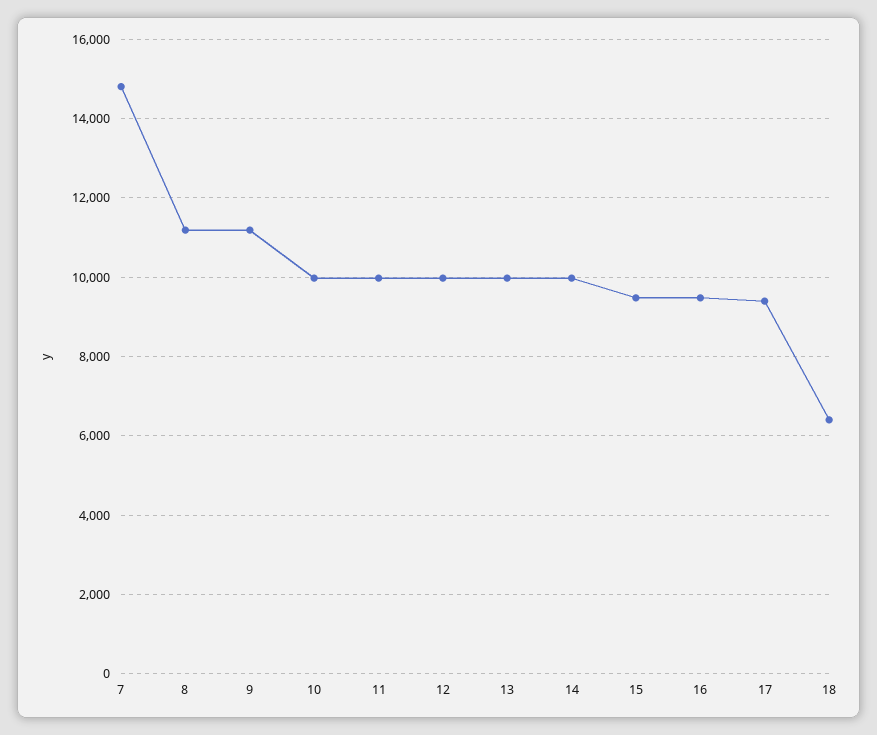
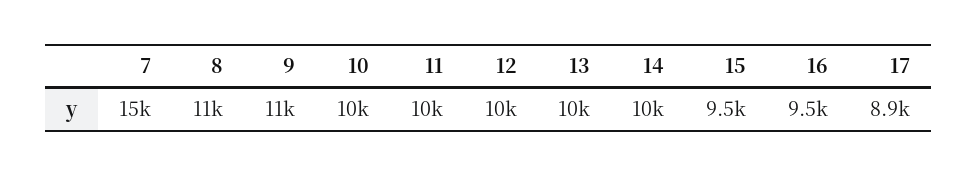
17: 9400 -> 8900
18: 6400 -> none

